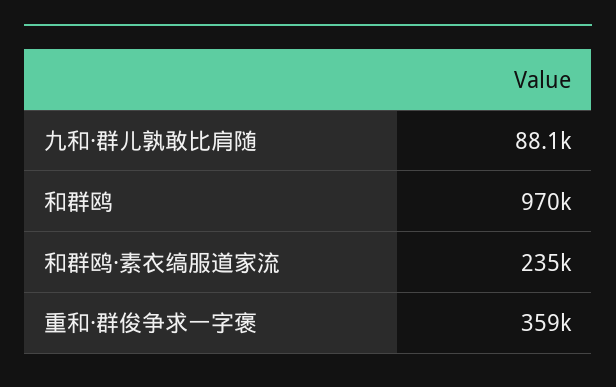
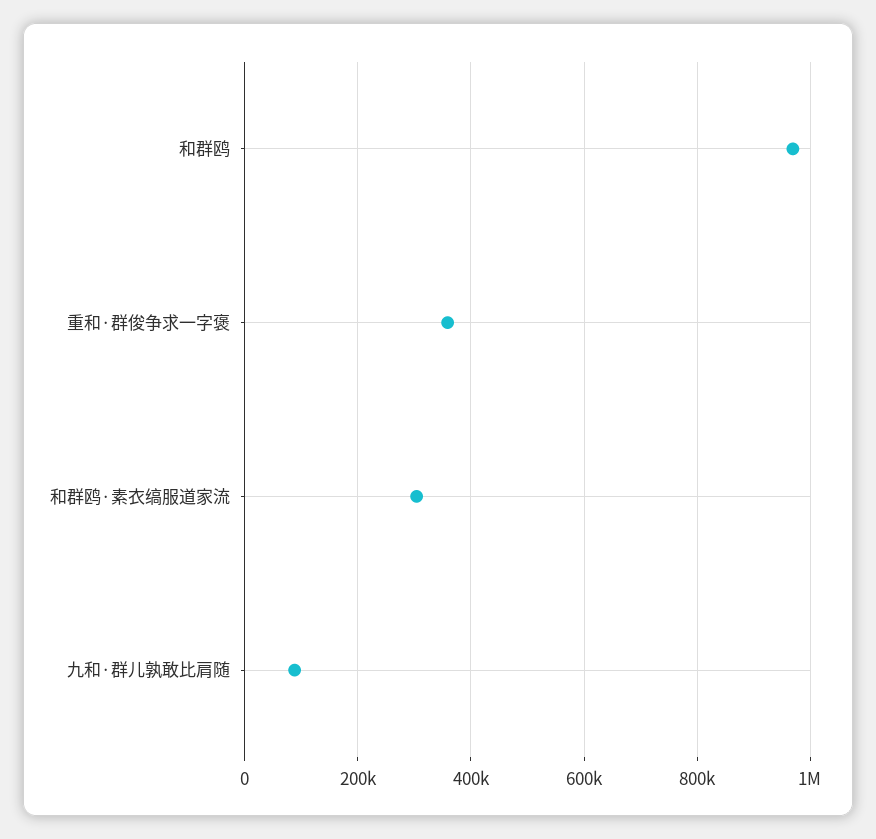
和群鸥·素衣缟服道家流: 235000 -> 300000

